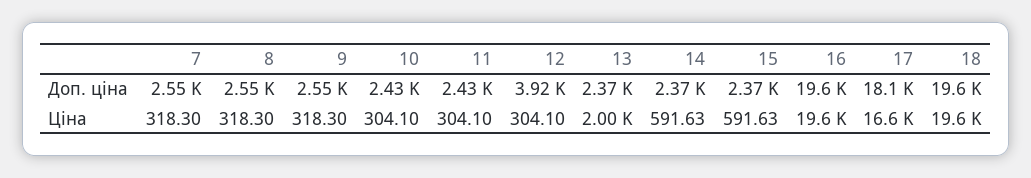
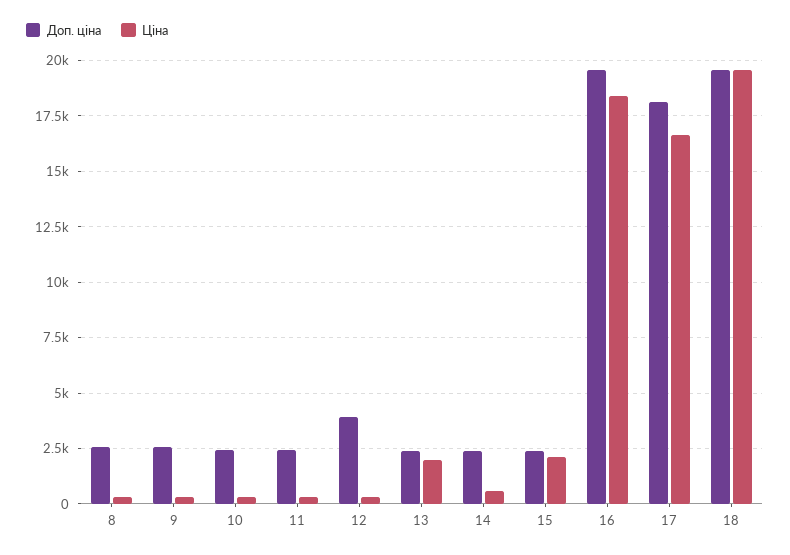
Доп. ціна, 7: 2550 -> none
Ціна, 7: 318.3 -> none
Ціна, 15: 591.63 -> 2000
Ціна, 16: 19600 -> 18500

